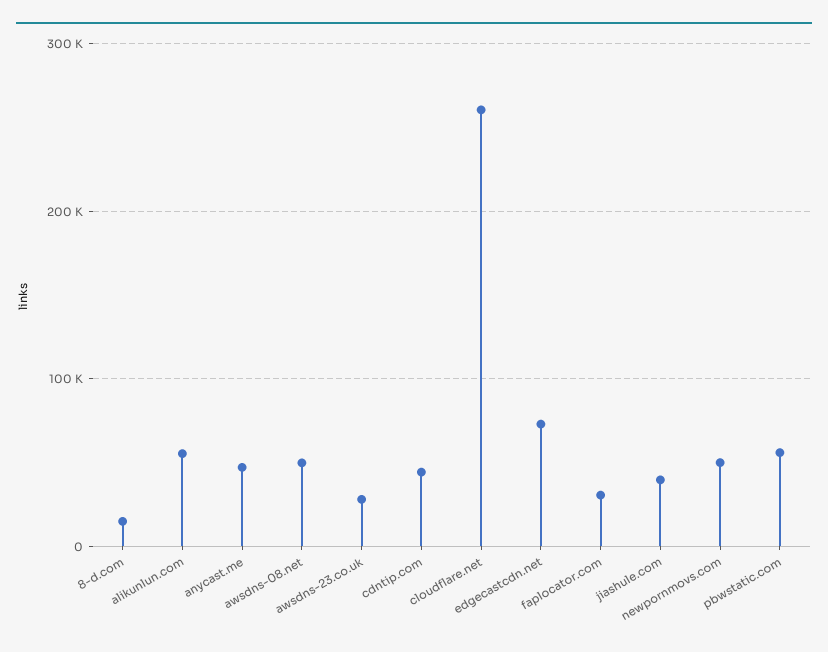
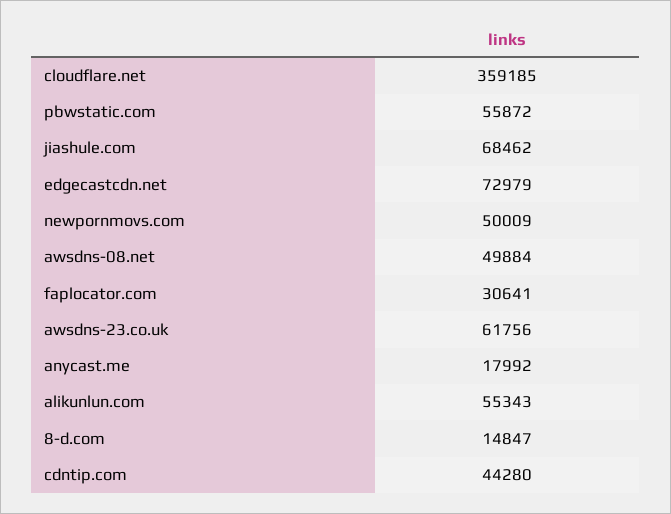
anycast.me: 50000 -> 17992
awsdns-23.co.uk: 30000 -> 61756
cloudflare.net: 260000 -> 359185
jiashule.com: 40000 -> 68462

